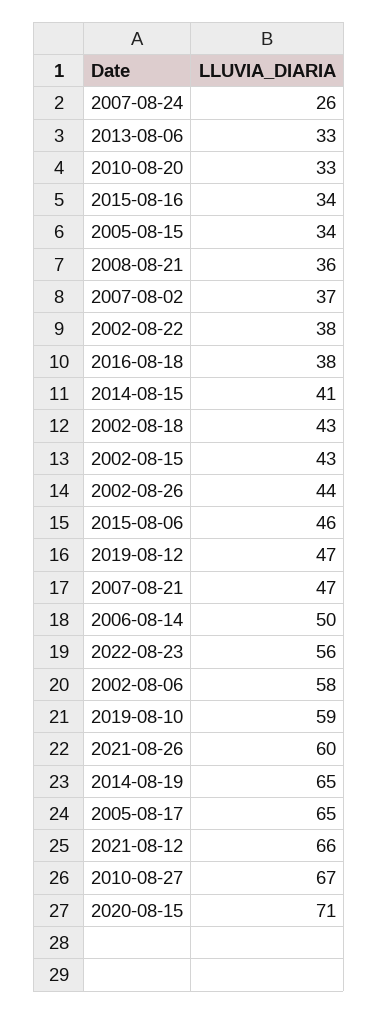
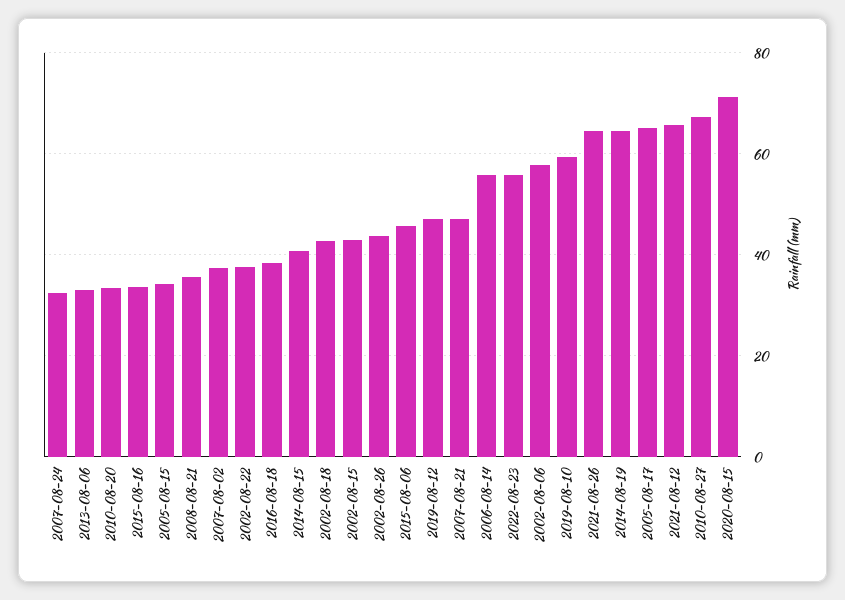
2007-08-24: 26 -> 32
2006-08-14: 50 -> 56
2021-08-26: 60 -> 64

